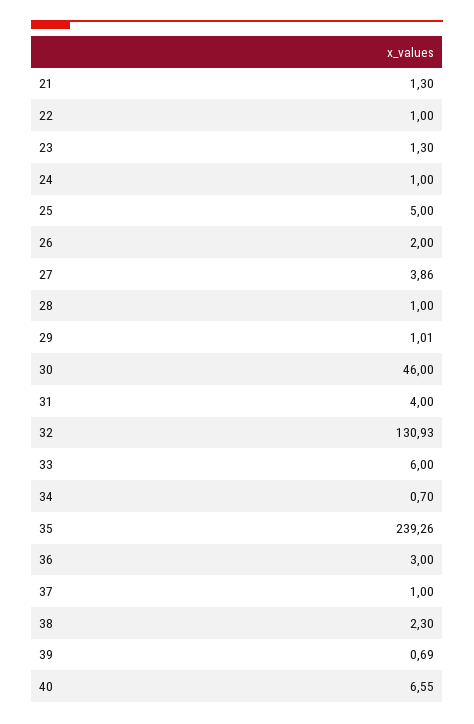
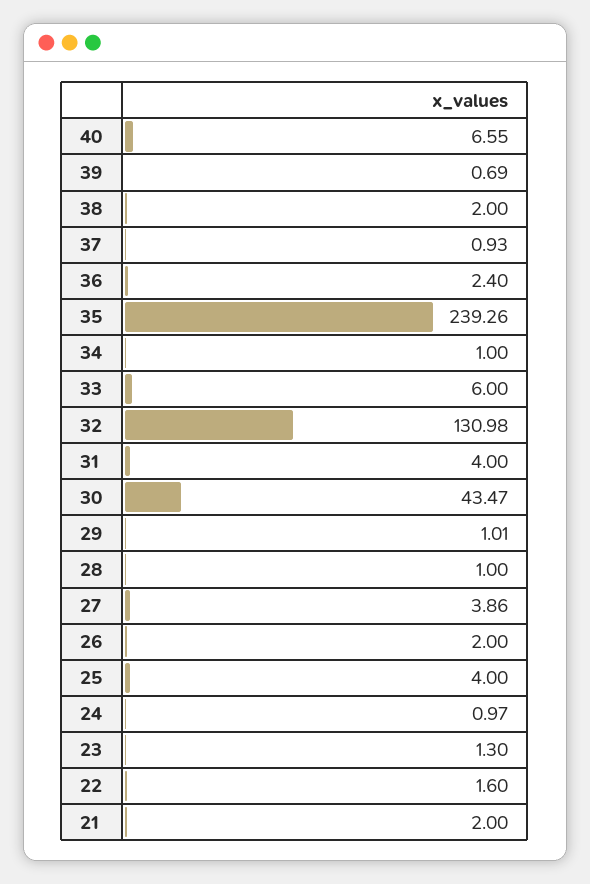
21: 1.3 -> 2
22: 1 -> 1.6
24: 1 -> 0.97
25: 5 -> 4
30: 46 -> 43.47
32: 130.93 -> 130.98
34: 0.7 -> 1
36: 3 -> 2.4
37: 1 -> 0.93
38: 2.3 -> 2

